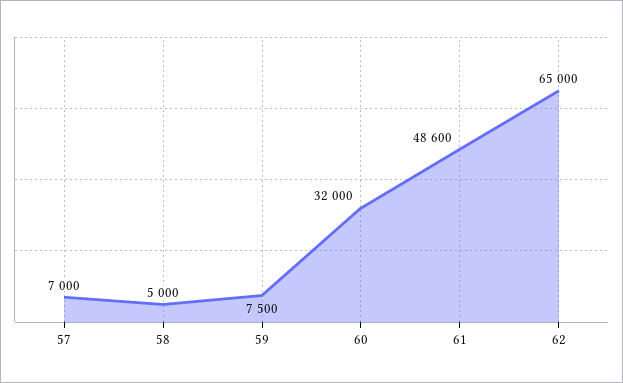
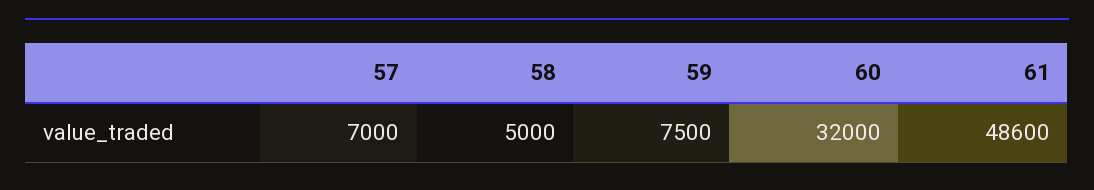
62: 65000 -> none

